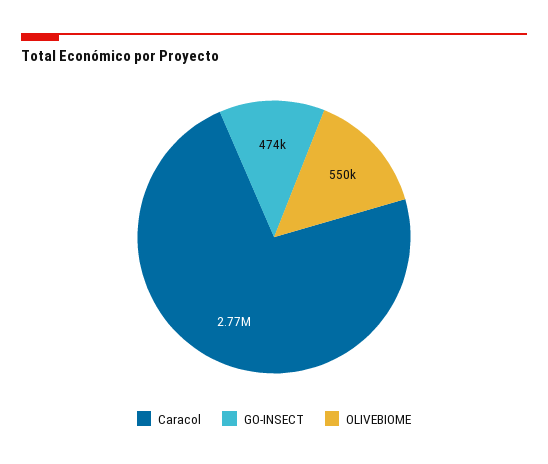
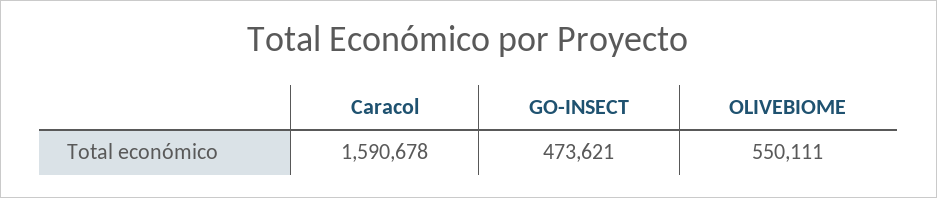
Caracol: 2770000 -> 1590678

